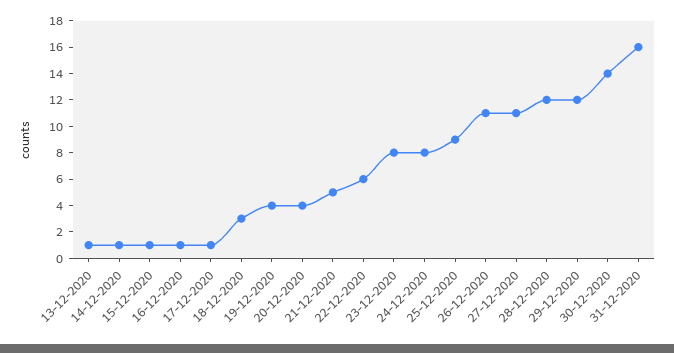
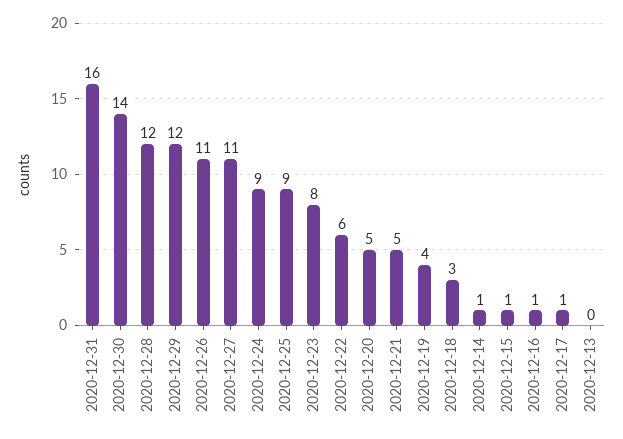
13-12-2020: 1 -> 0
20-12-2020: 4 -> 5
24-12-2020: 8 -> 9

